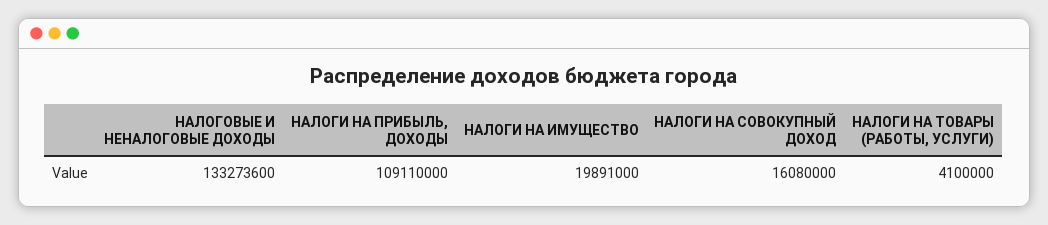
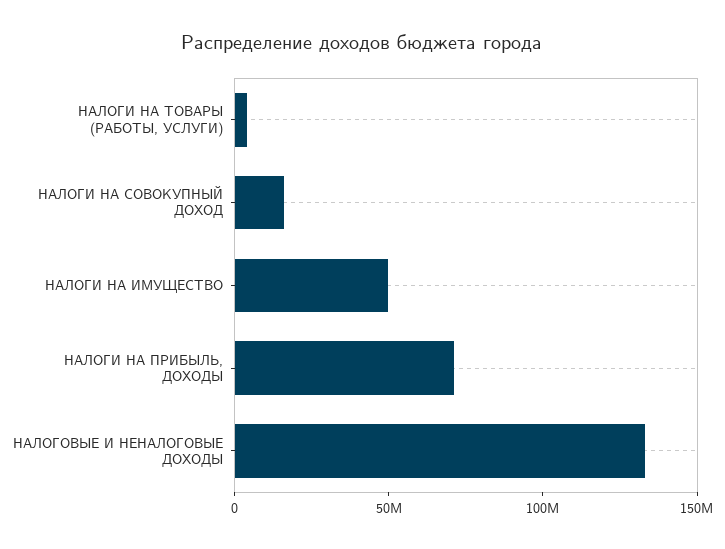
НАЛОГИ НА ПРИБЫЛЬ, ДОХОДЫ: 109110000 -> 70000000
НАЛОГИ НА ИМУЩЕСТВО: 19891000 -> 50000000

